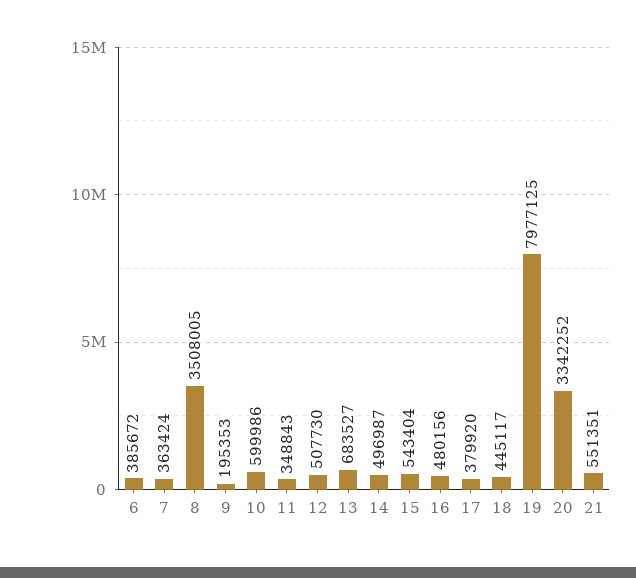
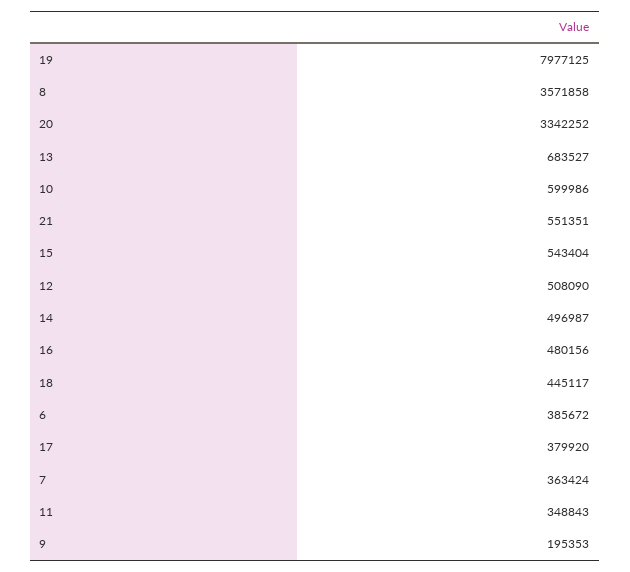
8: 3508005 -> 3571858
12: 507730 -> 508090

